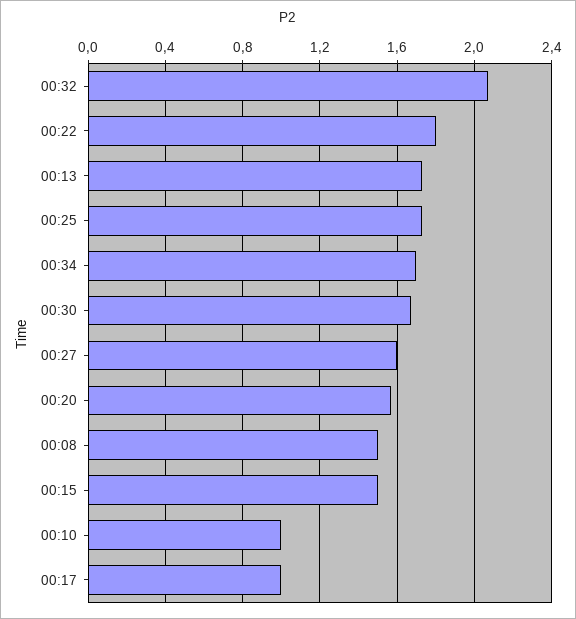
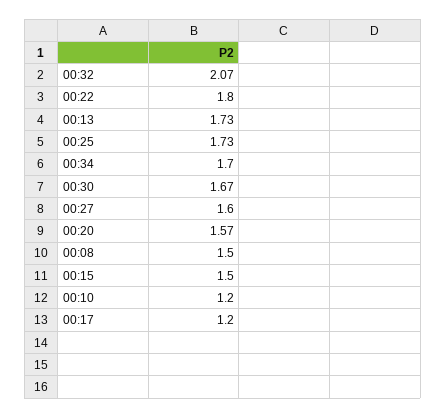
00:10: 1 -> 1.2
00:17: 1 -> 1.2

